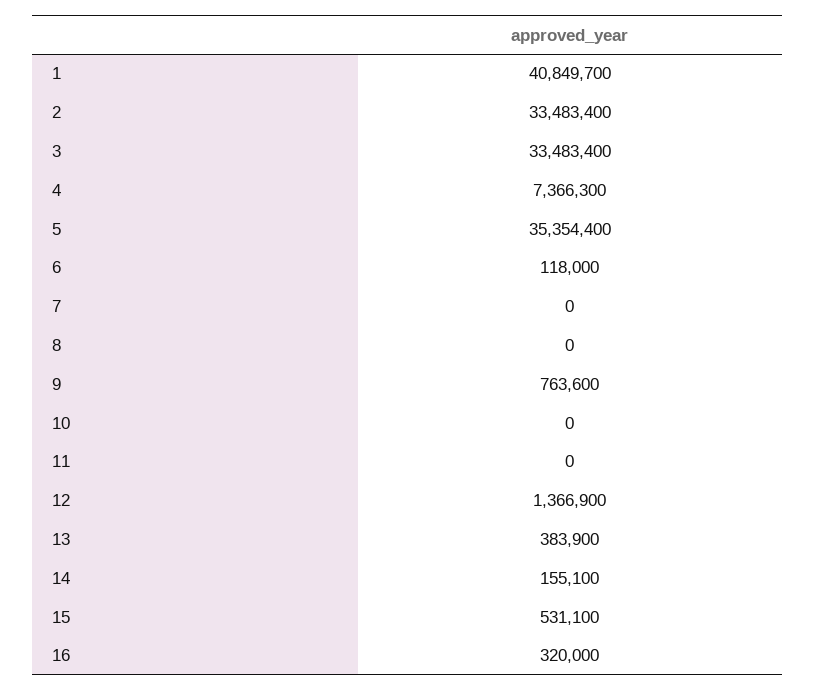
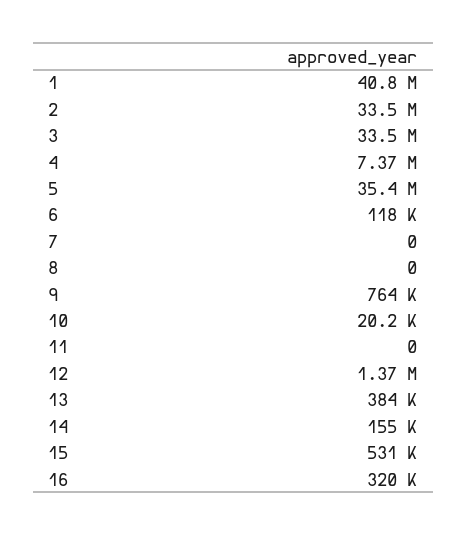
10: 0 -> 20200

